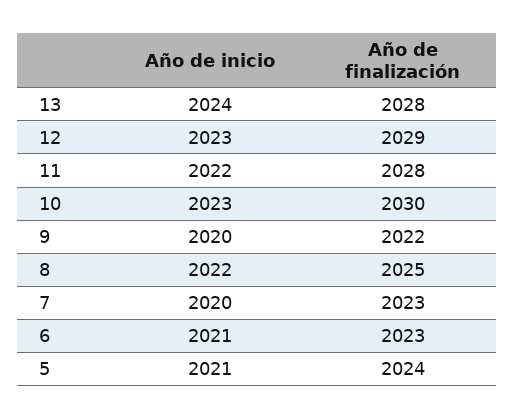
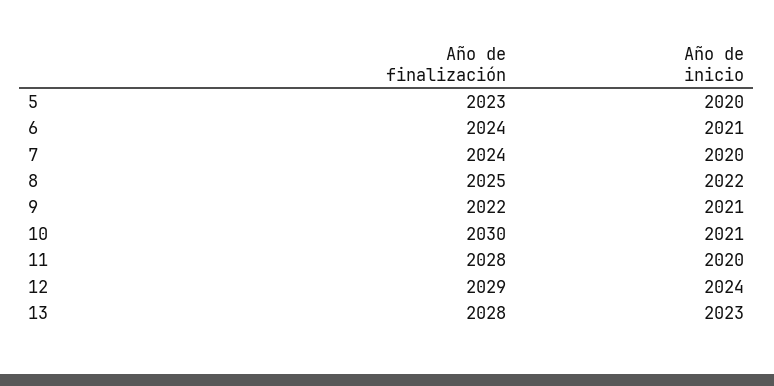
Año de inicio, 13: 2024 -> 2023
Año de inicio, 12: 2023 -> 2024
Año de inicio, 11: 2022 -> 2020
Año de inicio, 10: 2023 -> 2021
Año de inicio, 9: 2020 -> 2021
Año de finalización, 7: 2023 -> 2024
Año de finalización, 6: 2023 -> 2024
Año de inicio, 5: 2021 -> 2020
Año de finalización, 5: 2024 -> 2023

